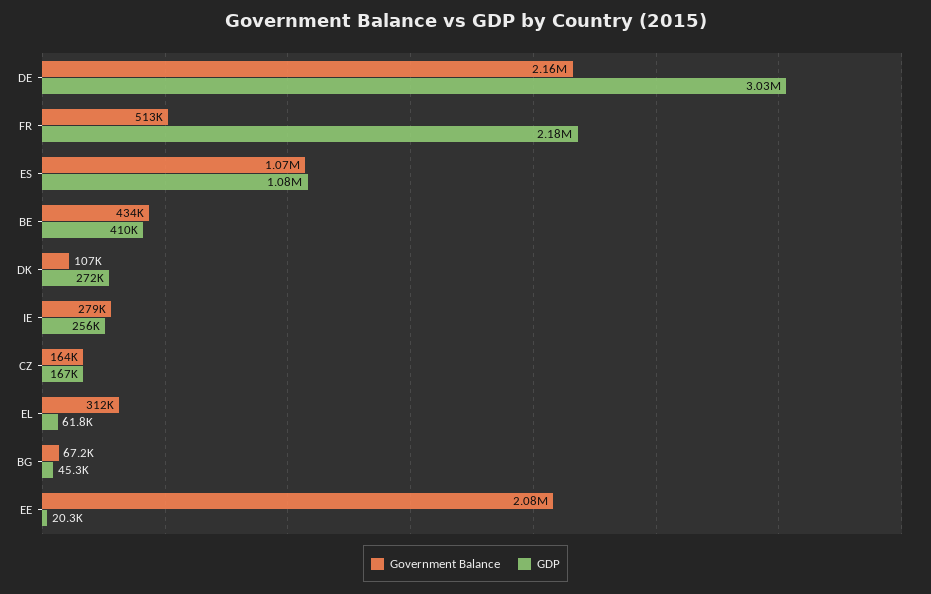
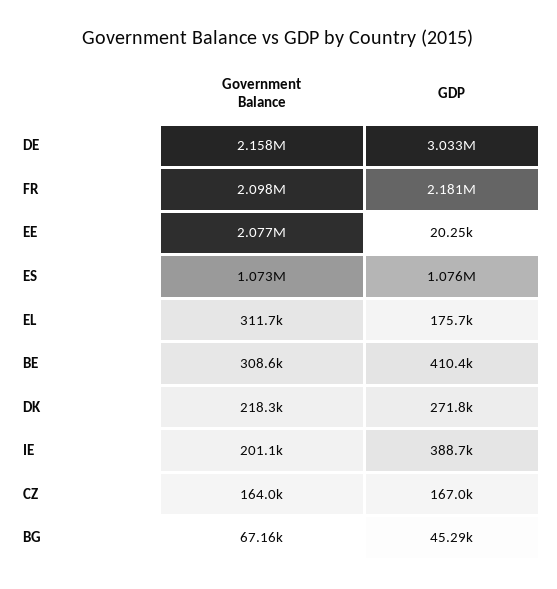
Government Balance, FR: 513000 -> 2098000
Government Balance, BE: 434000 -> 308600
Government Balance, DK: 107000 -> 218300
Government Balance, IE: 279000 -> 201100
GDP, IE: 256000 -> 388700
GDP, EL: 61800 -> 175700

